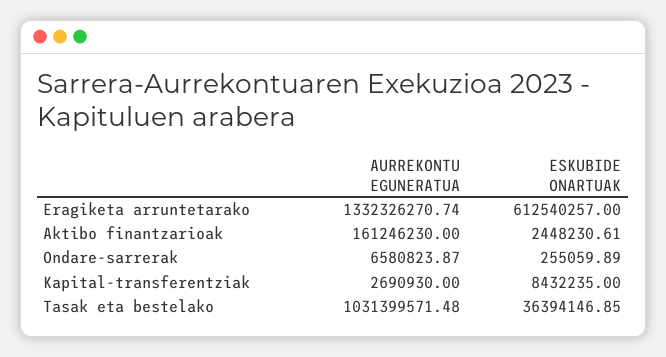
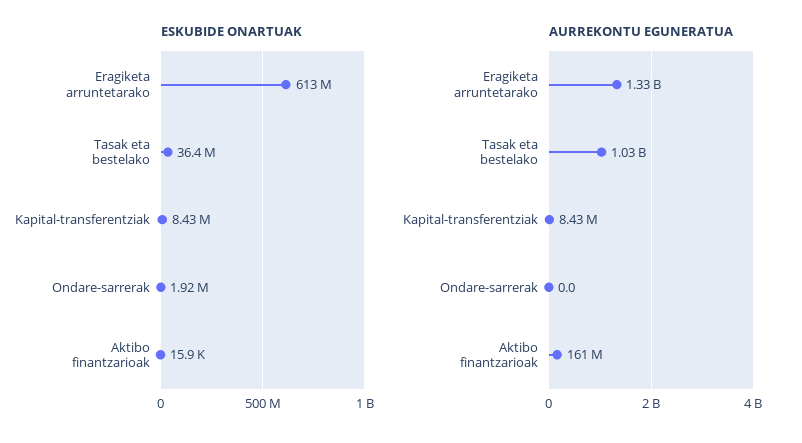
ESKUBIDE ONARTUAK, Aktibo finantzarioak: 2448230.61 -> 15900
AURREKONTU EGUNERATUA, Ondare-sarrerak: 6580823.87 -> 0
ESKUBIDE ONARTUAK, Ondare-sarrerak: 255059.89 -> 1920000
AURREKONTU EGUNERATUA, Kapital-transferentziak: 2690930 -> 8430000

